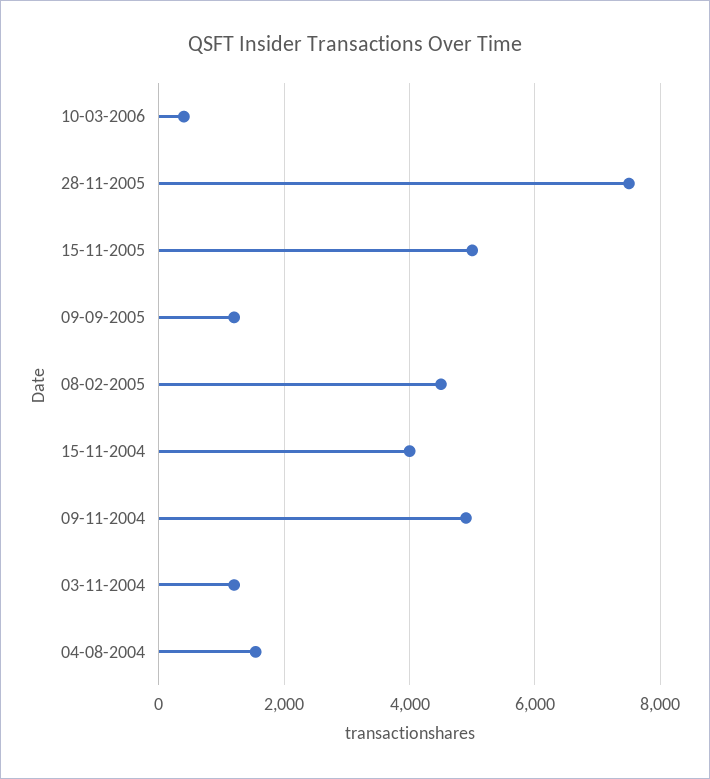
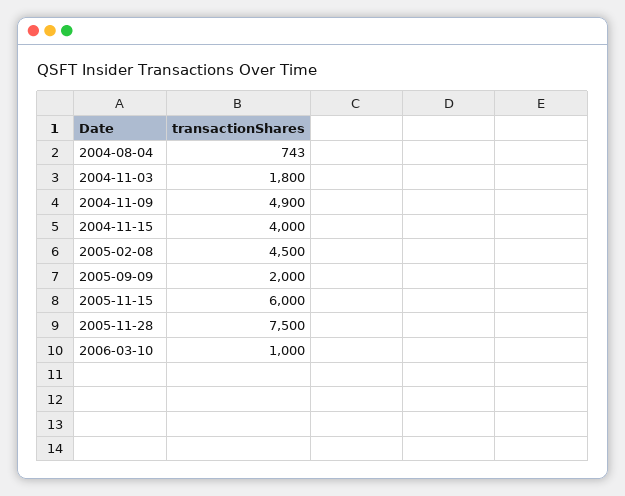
10-03-2006: 400 -> 1000
15-11-2005: 5000 -> 6000
09-09-2005: 1200 -> 2000
03-11-2004: 1200 -> 1800
04-08-2004: 1600 -> 743

